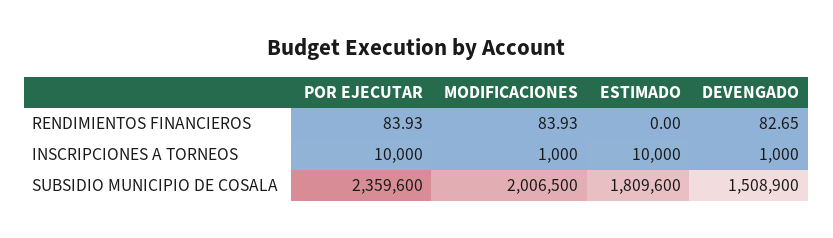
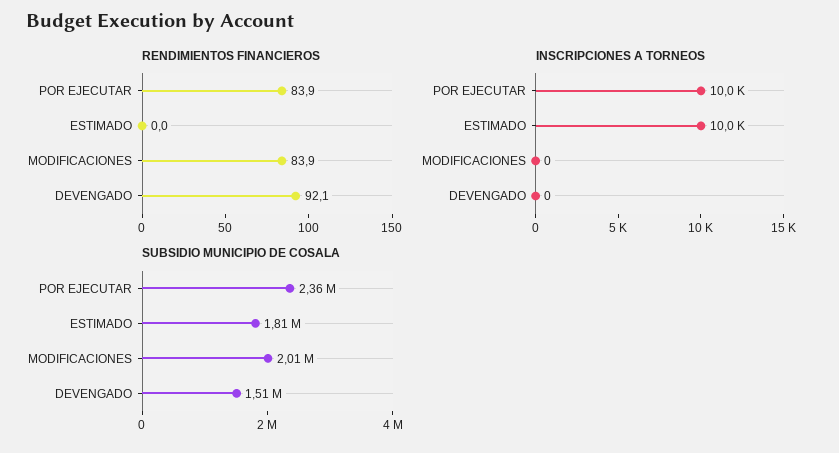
RENDIMIENTOS FINANCIEROS, DEVENGADO: 82.65 -> 92.1
INSCRIPCIONES A TORNEOS, MODIFICACIONES: 1000 -> 0
INSCRIPCIONES A TORNEOS, DEVENGADO: 1000 -> 0

